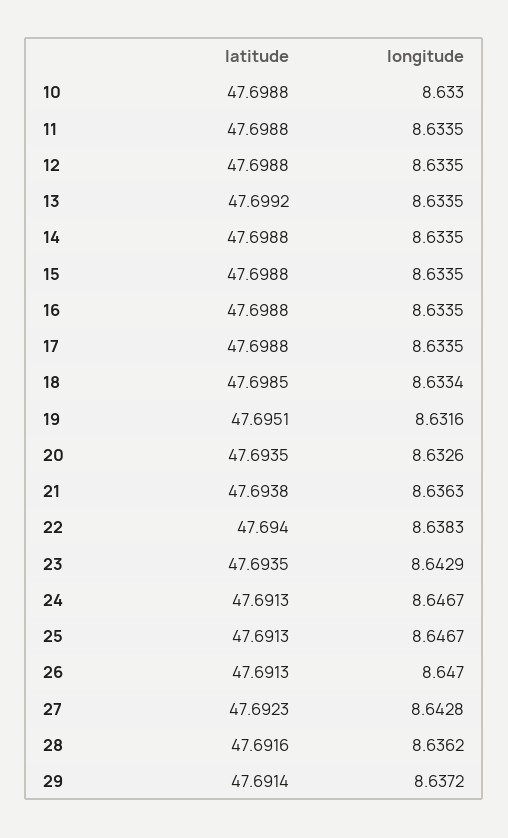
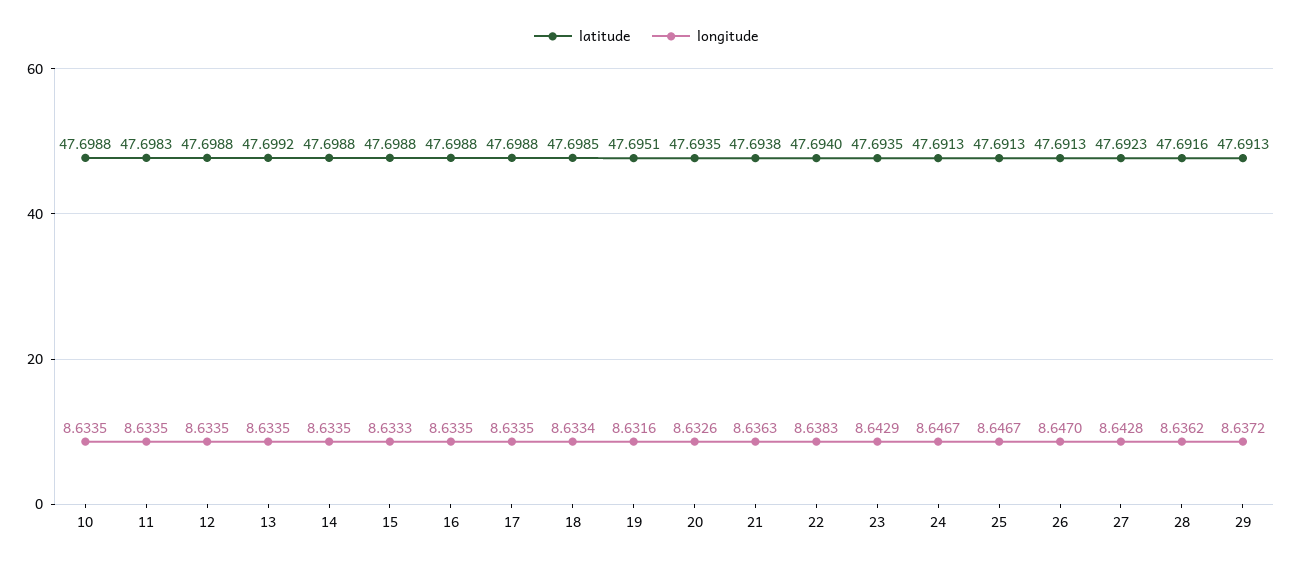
longitude, 10: 8.633 -> 8.6335
latitude, 11: 47.6988 -> 47.6983
longitude, 15: 8.6335 -> 8.6333
latitude, 29: 47.6914 -> 47.6913

